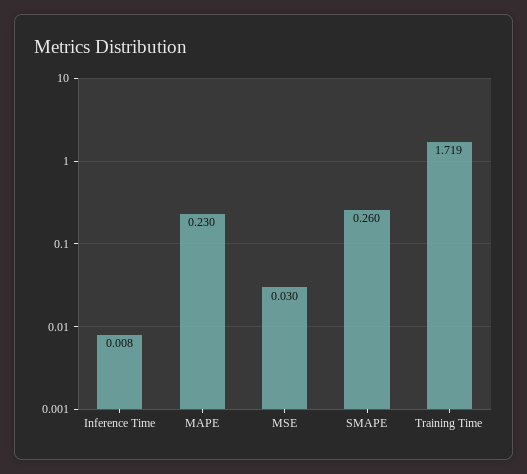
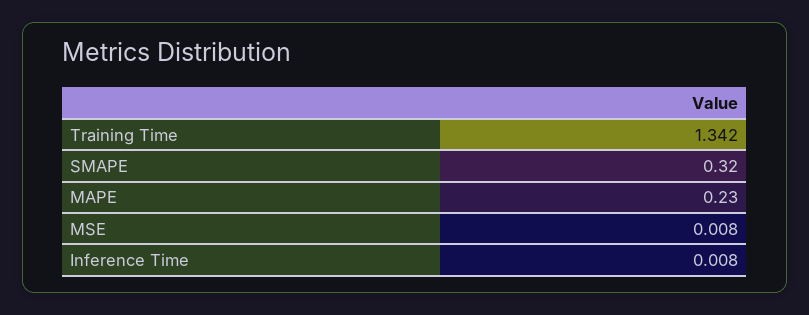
MSE: 0.03 -> 0.008
SMAPE: 0.26 -> 0.32
Training Time: 1.719 -> 1.342

